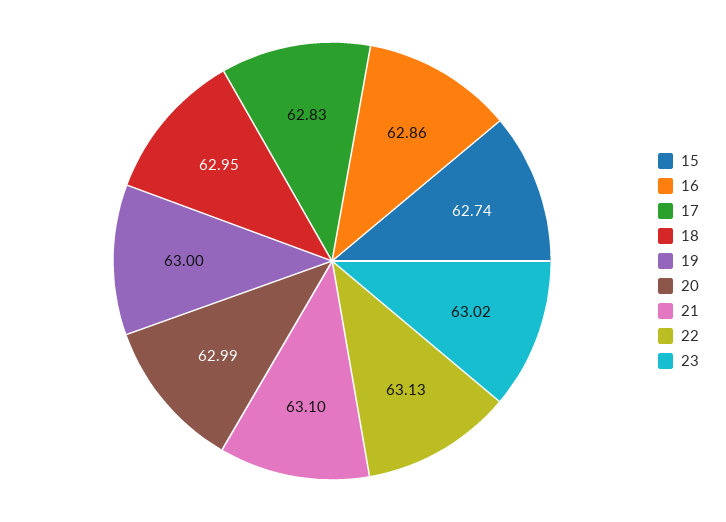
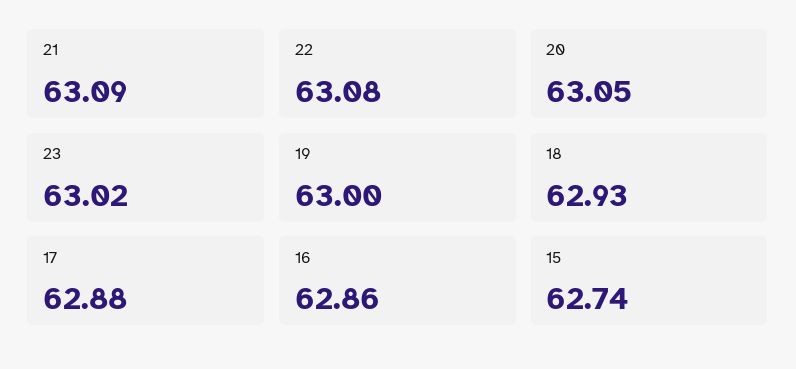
17: 62.83 -> 62.88
18: 62.95 -> 62.93
20: 62.99 -> 63.05
21: 63.1 -> 63.09
22: 63.13 -> 63.08

